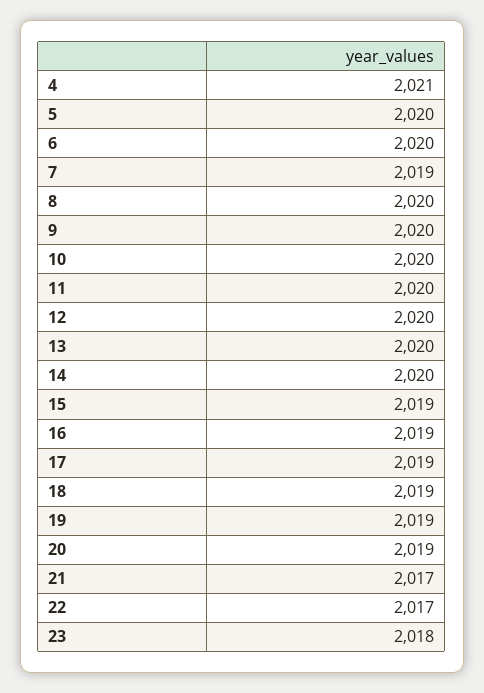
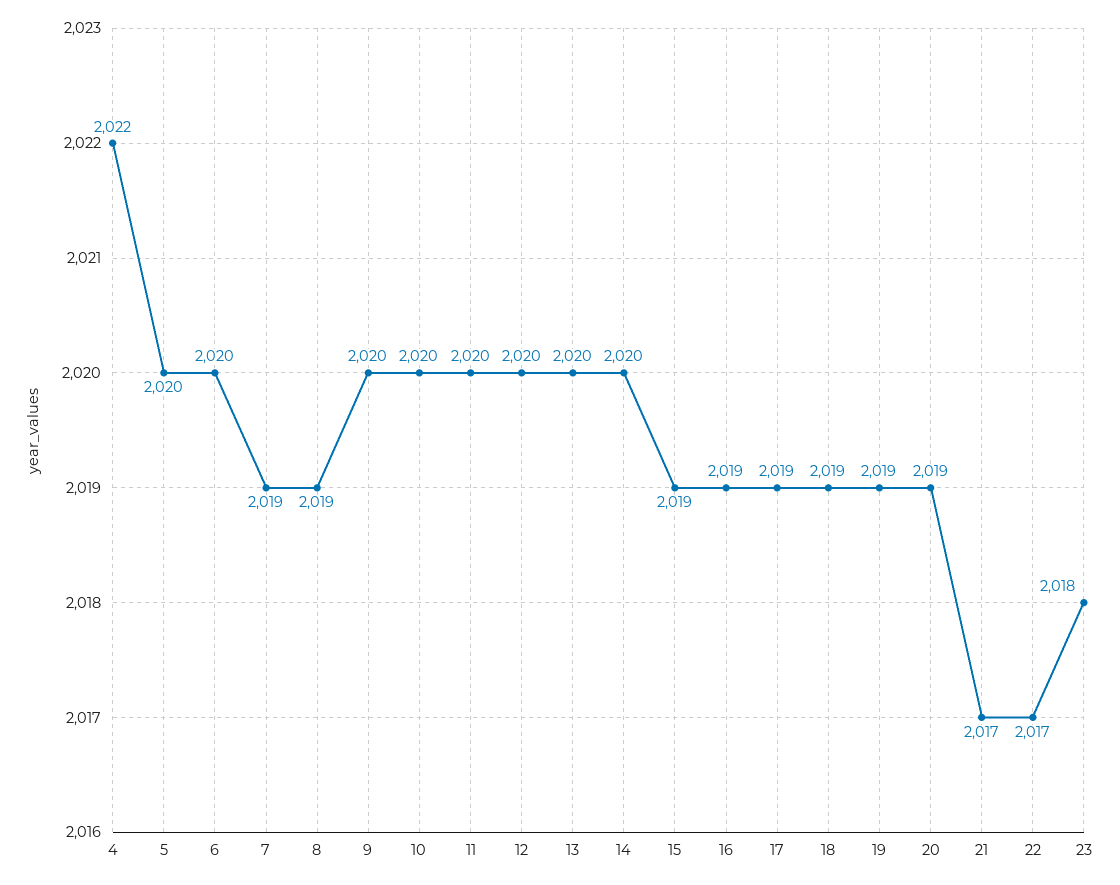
4: 2021 -> 2022
8: 2020 -> 2019

